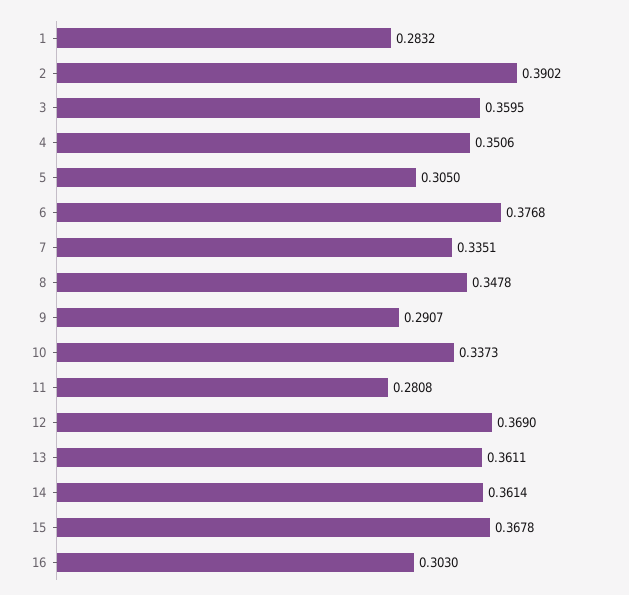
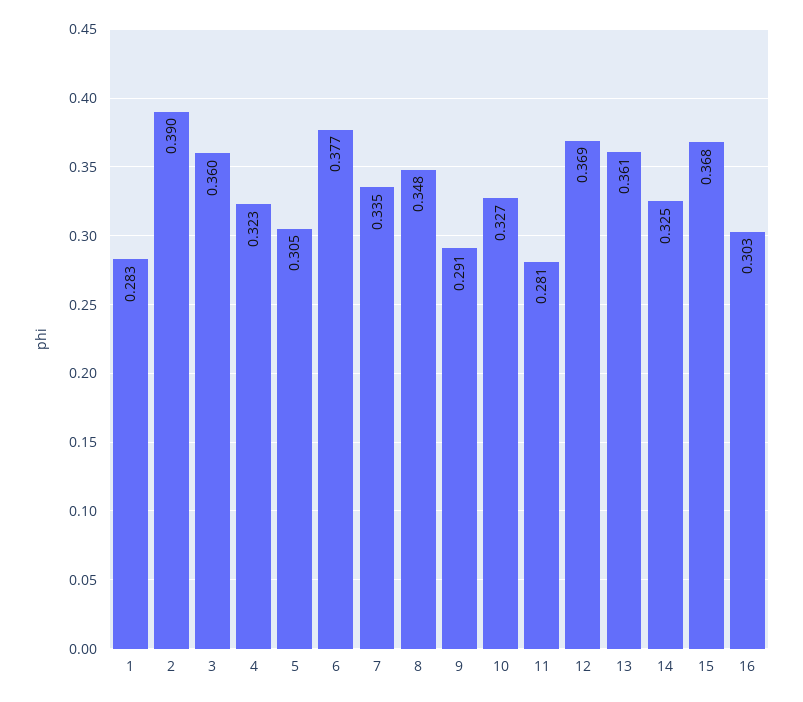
4: 0.3506 -> 0.323
10: 0.3373 -> 0.327
14: 0.3614 -> 0.325

